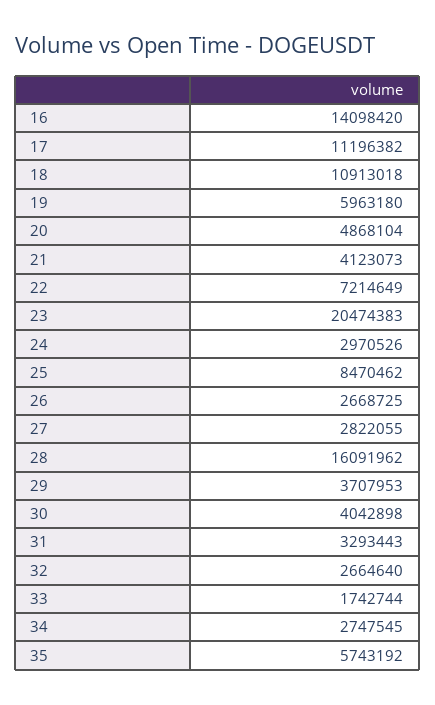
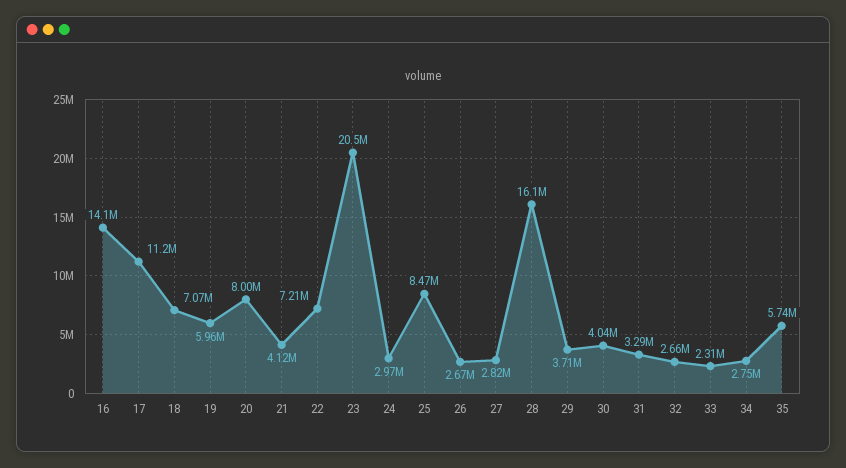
18: 10913018 -> 7070000
20: 4868104 -> 8000000
33: 1742744 -> 2310000

